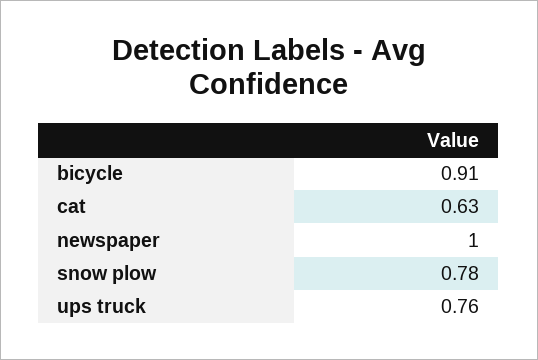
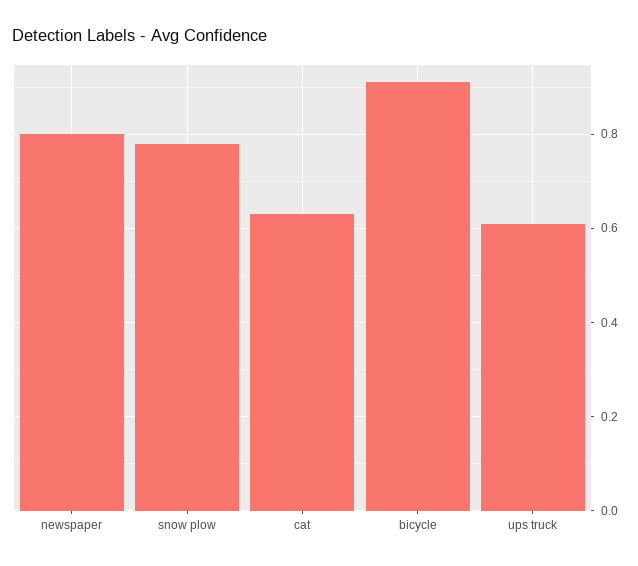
newspaper: 1 -> 0.8
ups truck: 0.76 -> 0.6

